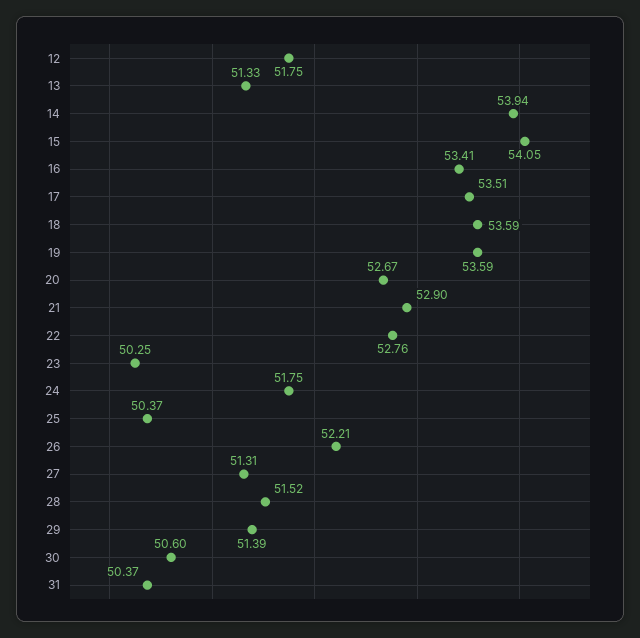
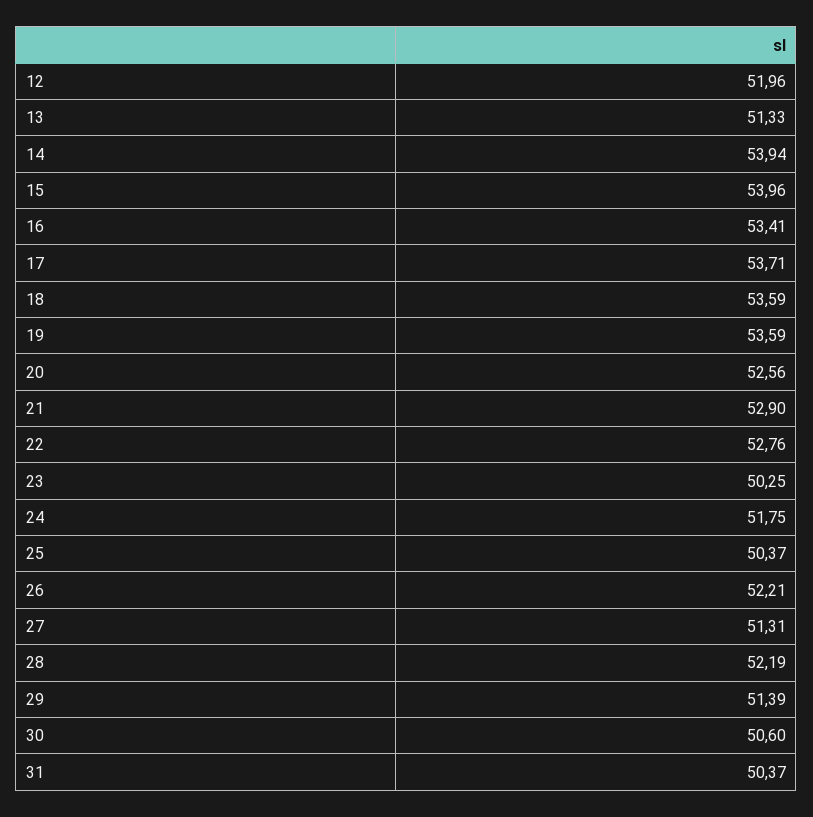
12: 51.75 -> 51.96
15: 54.05 -> 53.96
17: 53.51 -> 53.71
20: 52.67 -> 52.56
28: 51.52 -> 52.19

